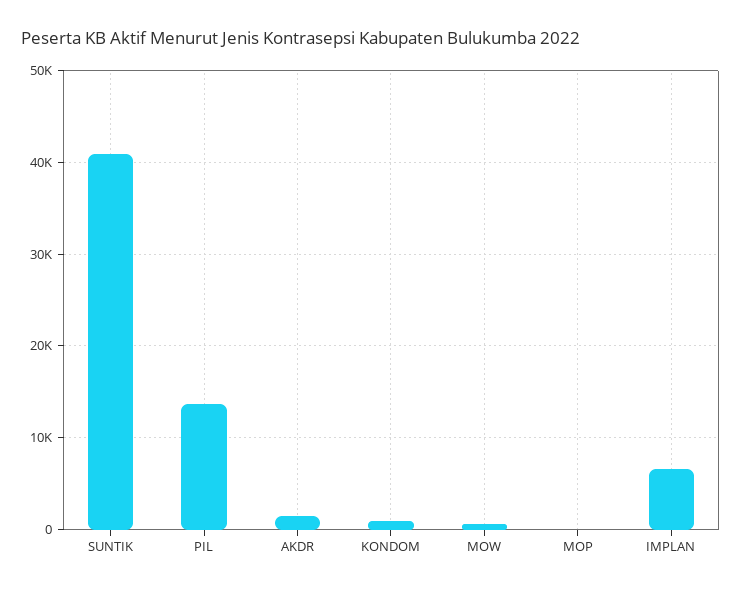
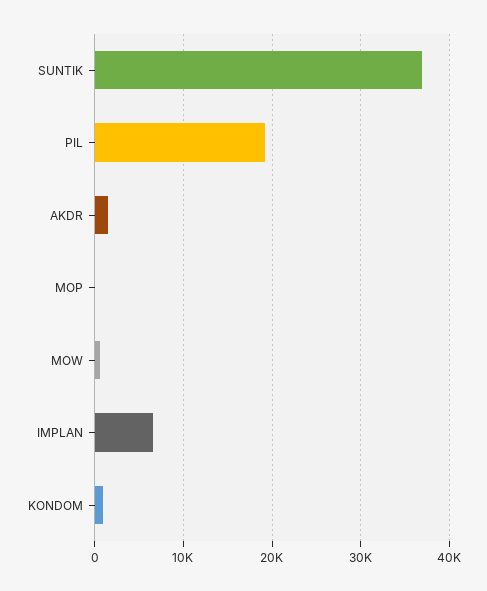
SUNTIK: 41000 -> 37000
PIL: 14000 -> 19000

